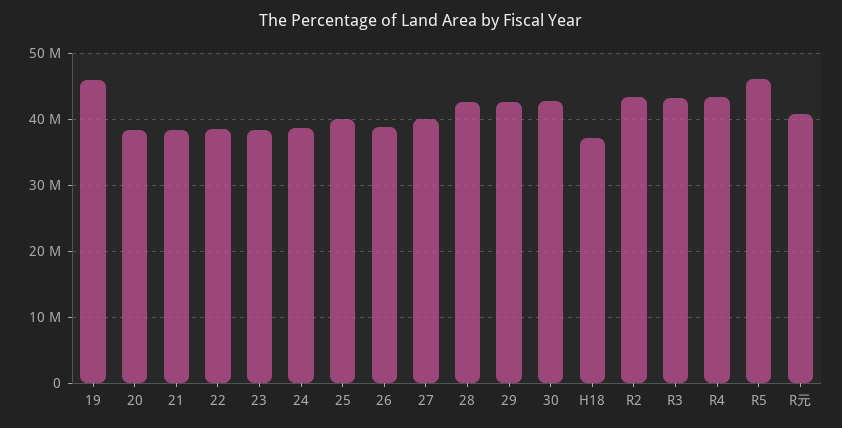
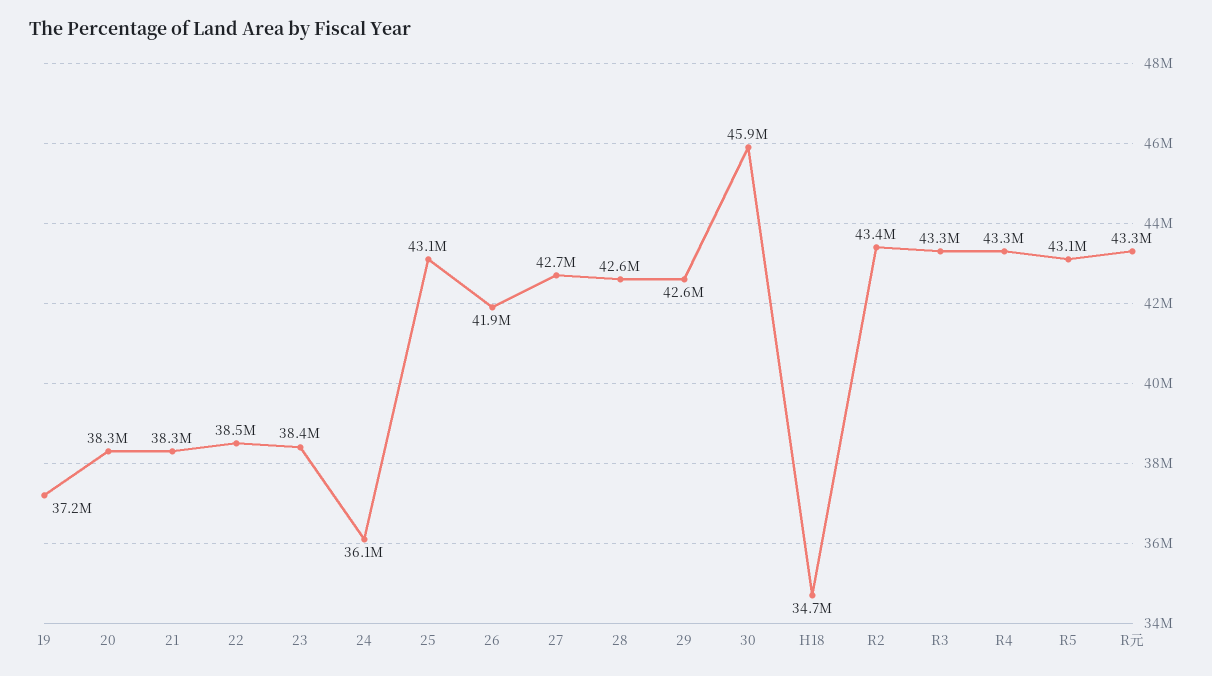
19: 46000000 -> 37200000
24: 39000000 -> 36100000
25: 40000000 -> 43100000
26: 39000000 -> 41900000
27: 40000000 -> 42700000
30: 43000000 -> 45900000
H18: 37000000 -> 34700000
R5: 46000000 -> 43100000
R元: 41000000 -> 43300000

